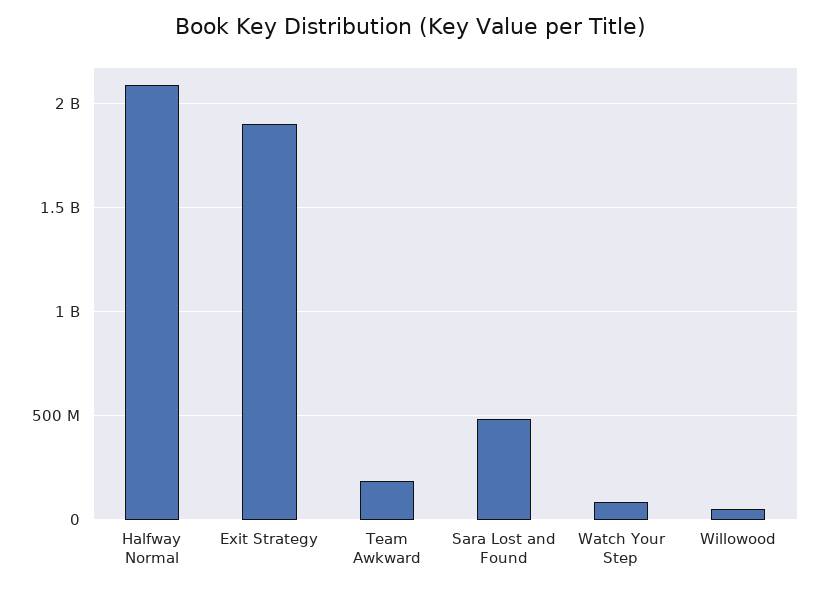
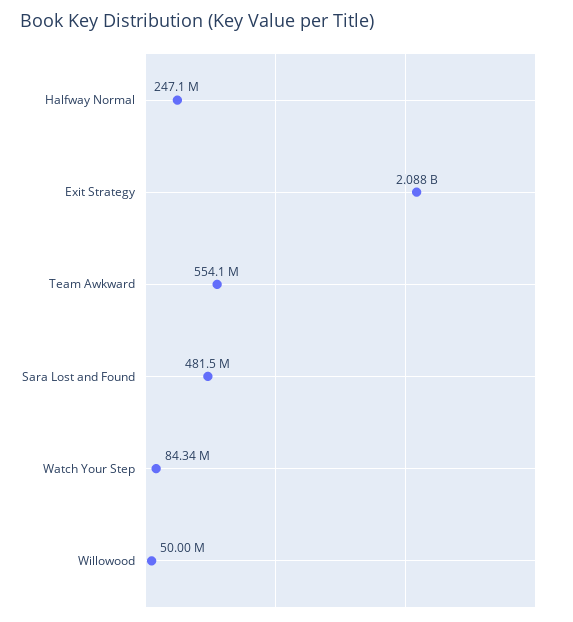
Halfway Normal: 2100000000 -> 247100000
Exit Strategy: 1900000000 -> 2088000000
Team Awkward: 200000000 -> 554100000

